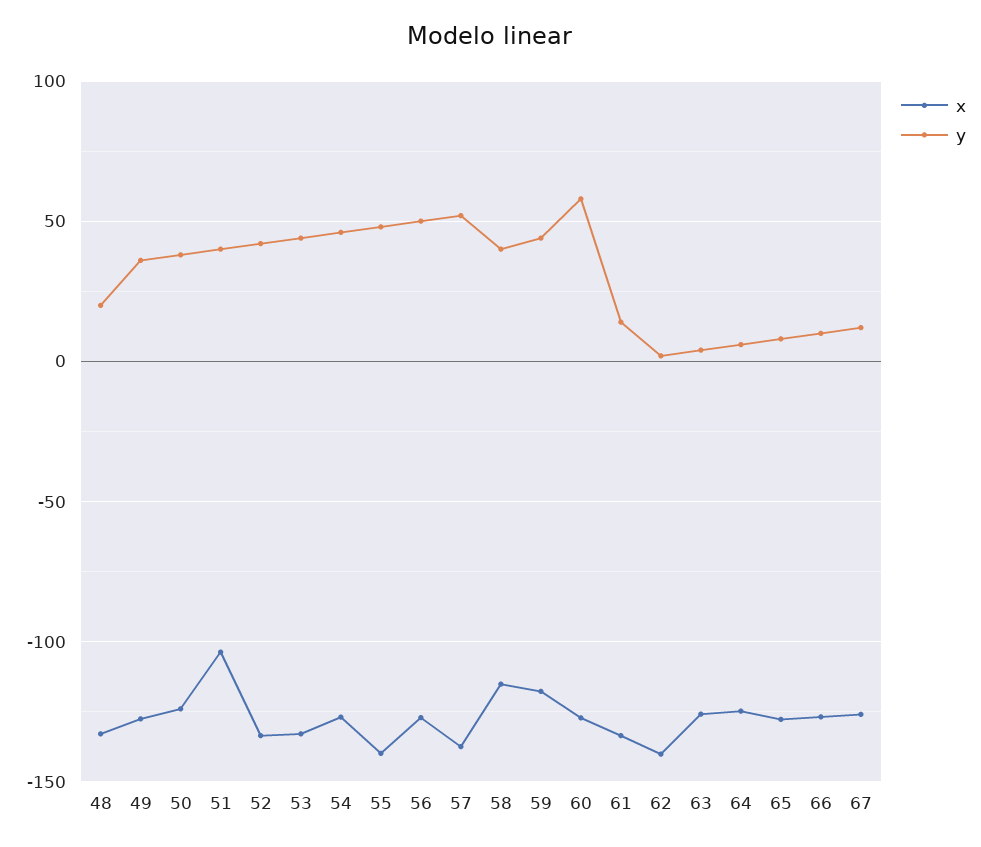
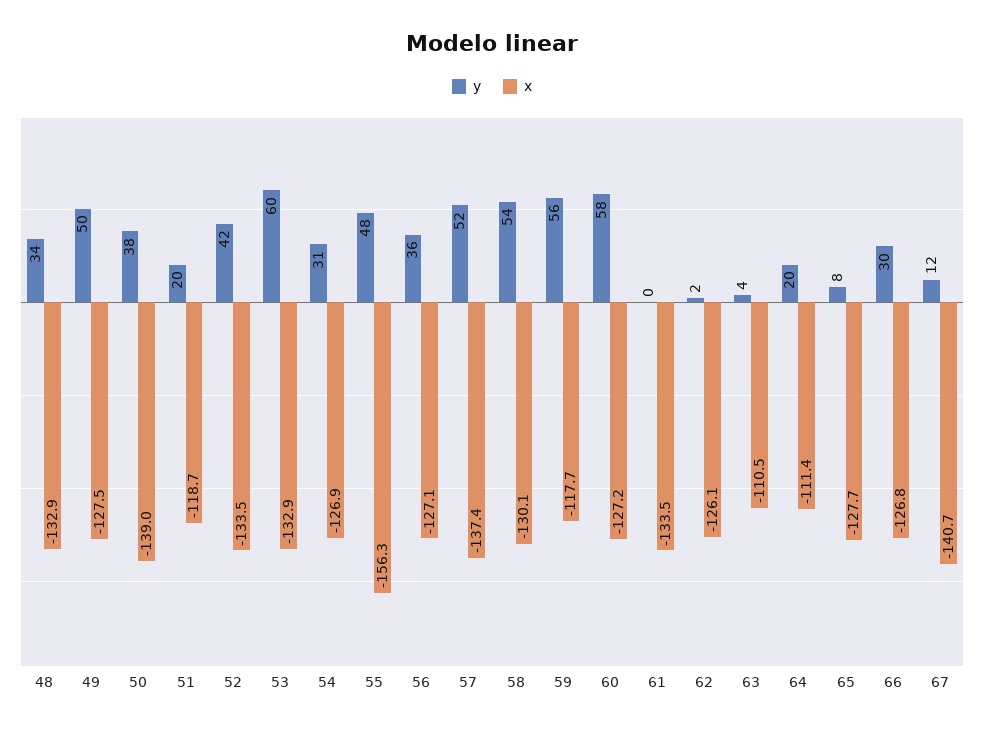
y, 48: 20 -> 34
y, 49: 35 -> 50
x, 50: -125 -> -139
x, 51: -105 -> -118.7
y, 51: 40 -> 20
y, 53: 45 -> 60
y, 54: 45 -> 31
x, 55: -140 -> -156.3
y, 56: 50 -> 36
x, 58: -115 -> -130.1
y, 58: 40 -> 54
y, 59: 45 -> 56
y, 61: 15 -> 0
x, 62: -140 -> -126.1
x, 63: -125 -> -110.5
x, 64: -125 -> -111.4
y, 64: 5 -> 20
y, 66: 10 -> 30
x, 67: -125 -> -140.7

